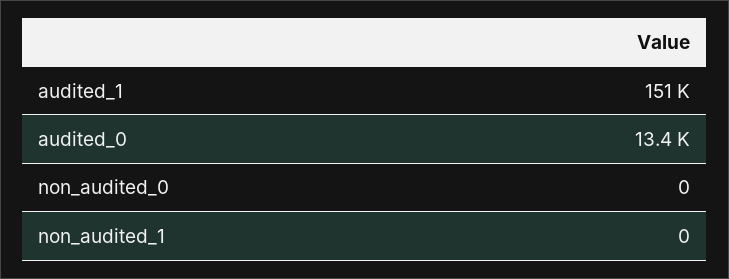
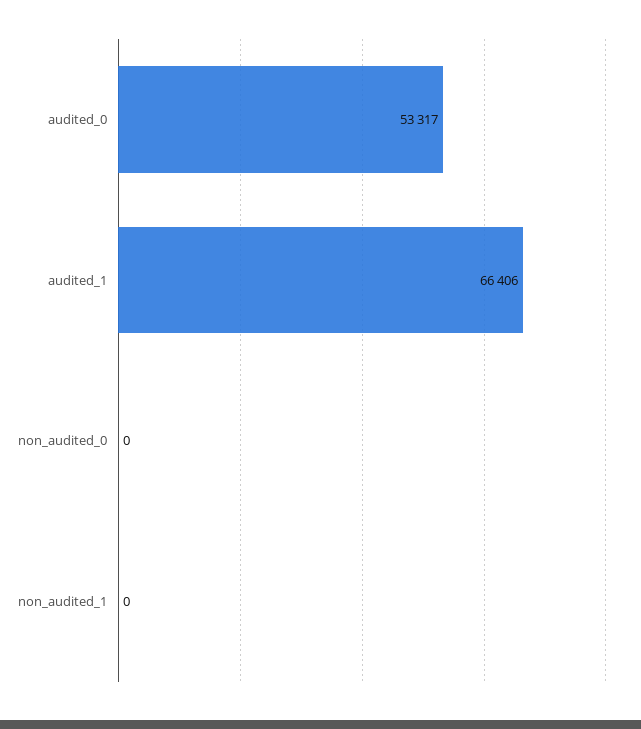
audited_1: 151000 -> 66406
audited_0: 13400 -> 53317

